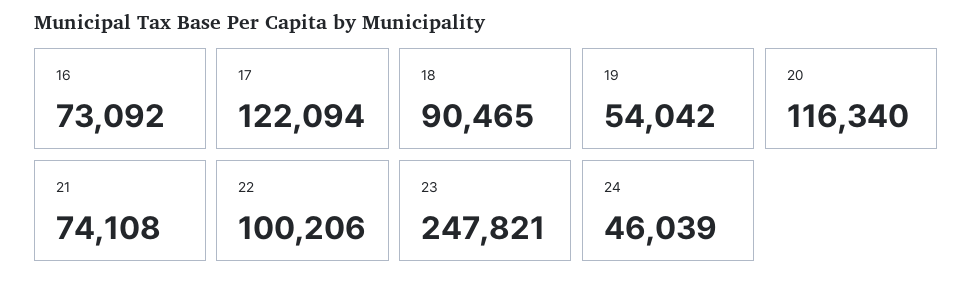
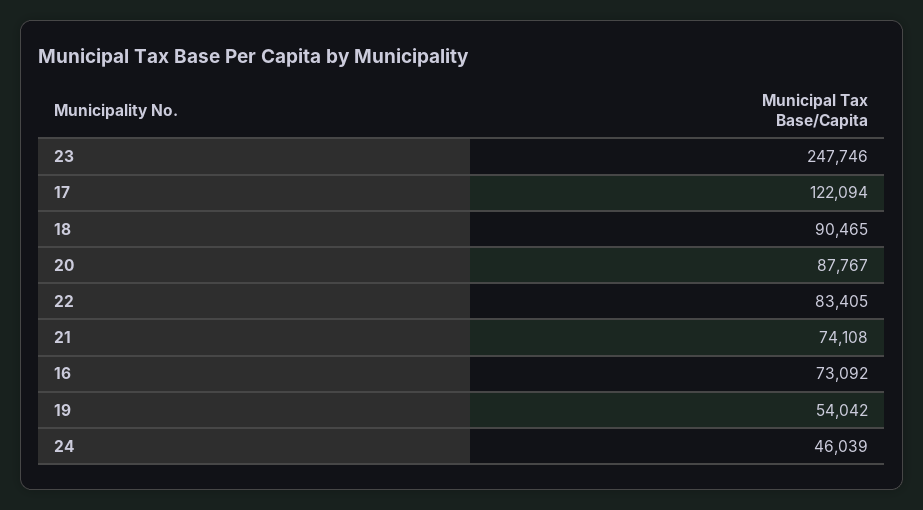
20: 116340 -> 87767
22: 100206 -> 83405
23: 247821 -> 247746

